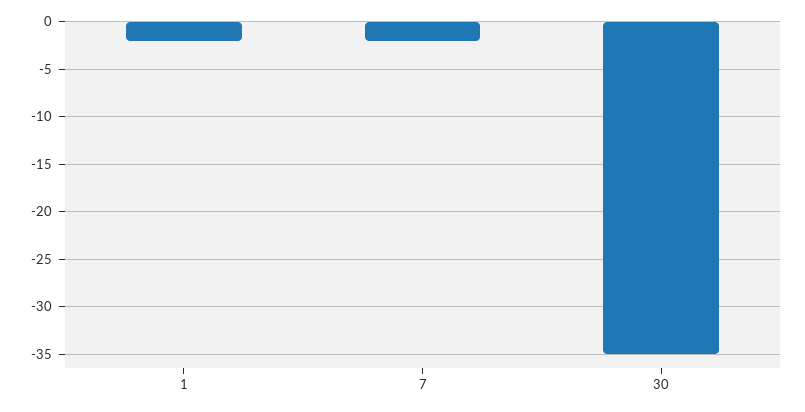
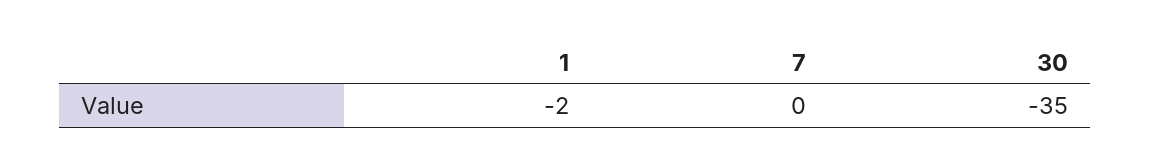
7: -2 -> 0

